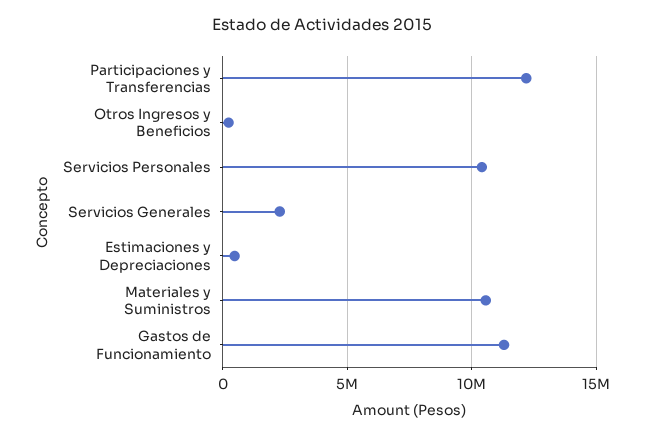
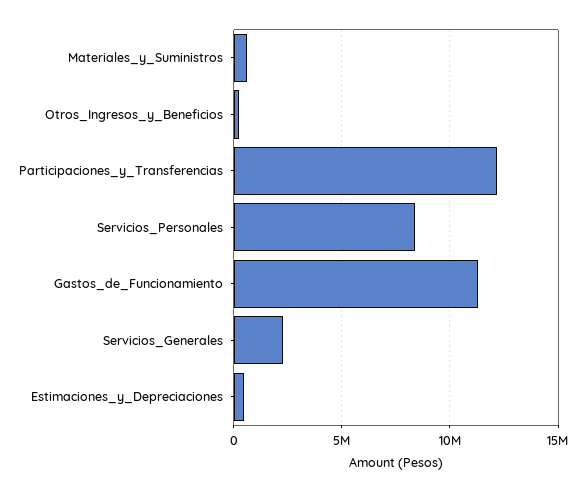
Servicios Personales: 10500000 -> 8500000
Materiales y Suministros: 10500000 -> 500000

